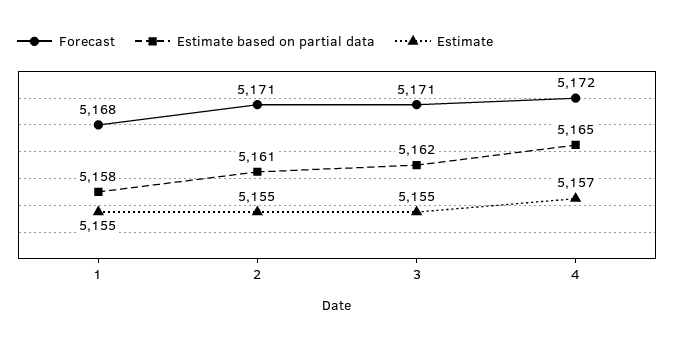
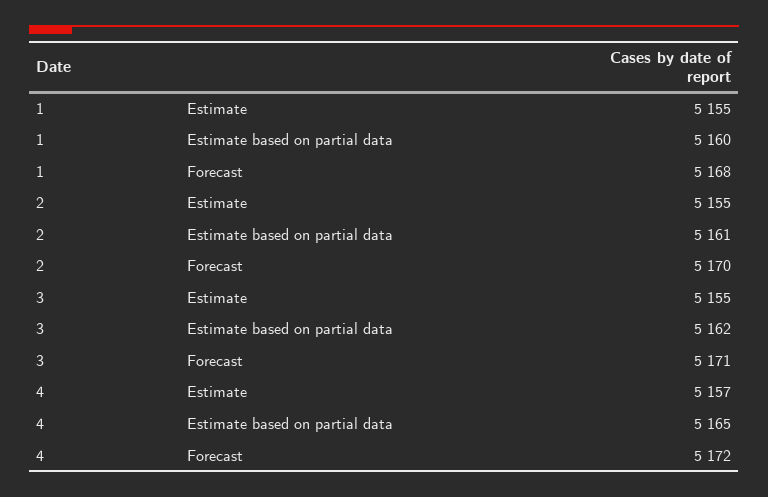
Estimate based on partial data, 1: 5158 -> 5160
Forecast, 2: 5171 -> 5170

